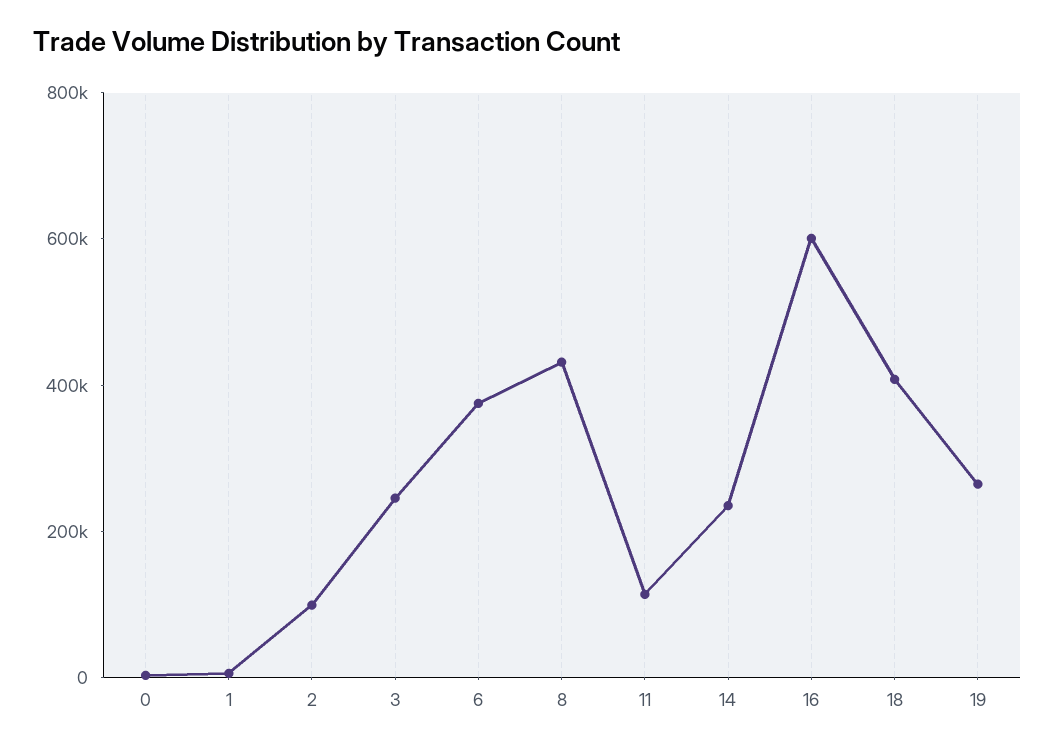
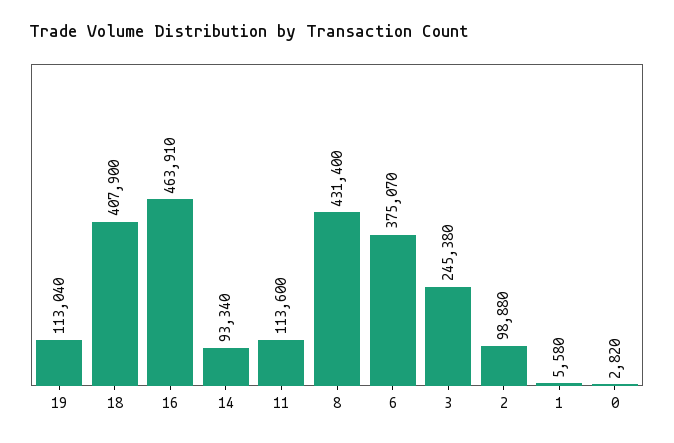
14: 250000 -> 93340
16: 600000 -> 463910
19: 250000 -> 113040

